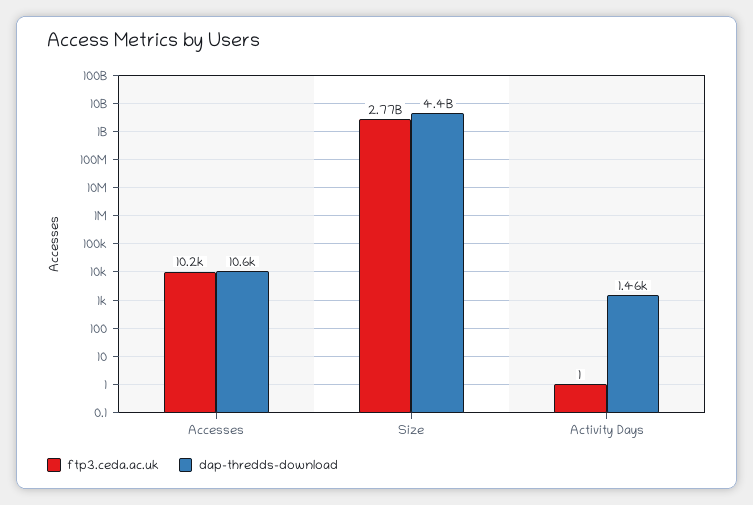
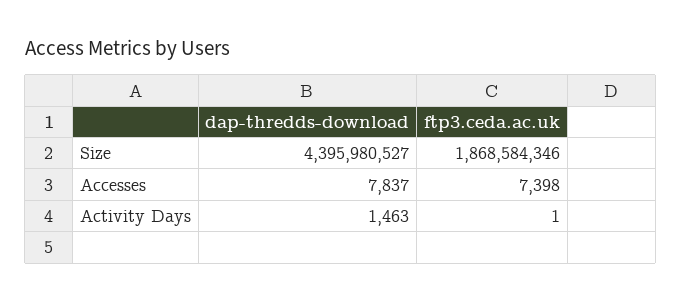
ftp3.ceda.ac.uk, Accesses: 10200 -> 7398
dap-thredds-download, Accesses: 10600 -> 7837
ftp3.ceda.ac.uk, Size: 2770000000 -> 1868584346

